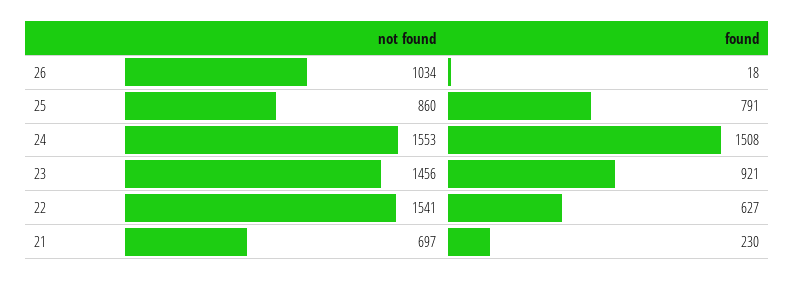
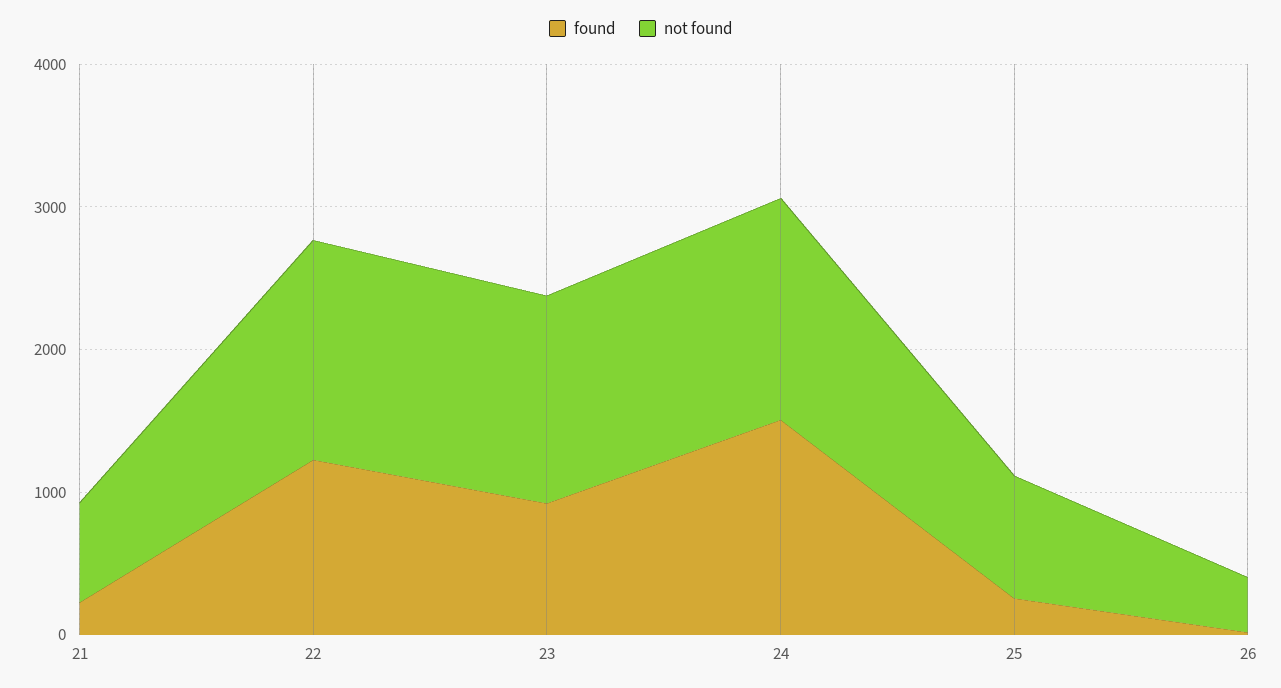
not found, 26: 1034 -> 400
found, 25: 791 -> 200
found, 22: 627 -> 1200

